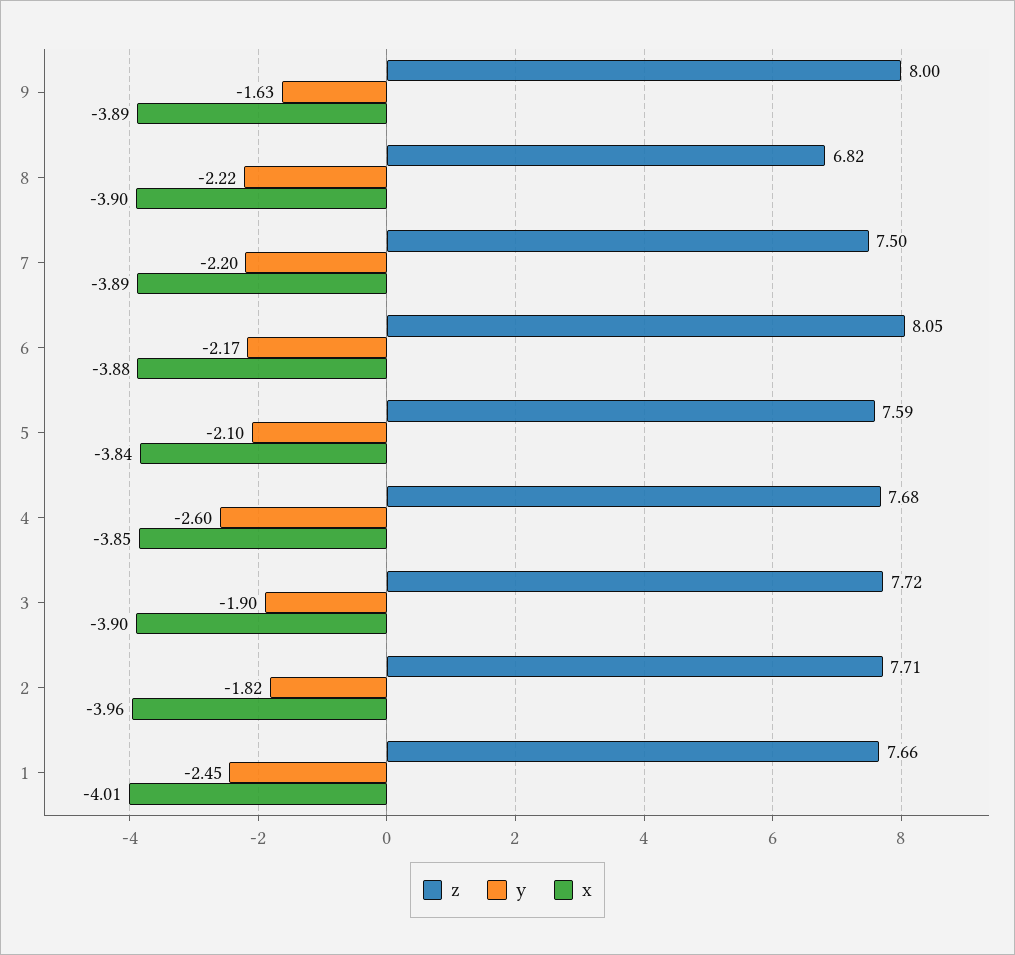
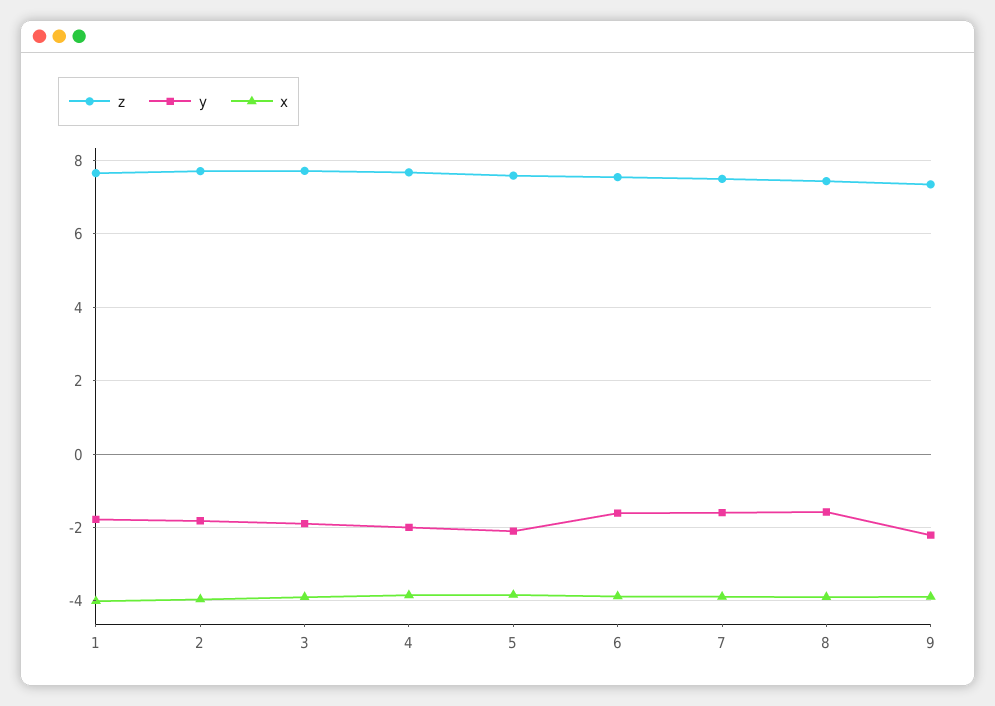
z, 9: 8 -> 7.4
y, 9: -1.63 -> -2.2
z, 8: 6.82 -> 7.4
y, 8: -2.22 -> -1.6
y, 7: -2.2 -> -1.6
z, 6: 8.05 -> 7.6
y, 6: -2.17 -> -1.6
y, 4: -2.6 -> -2
y, 1: -2.45 -> -1.8

